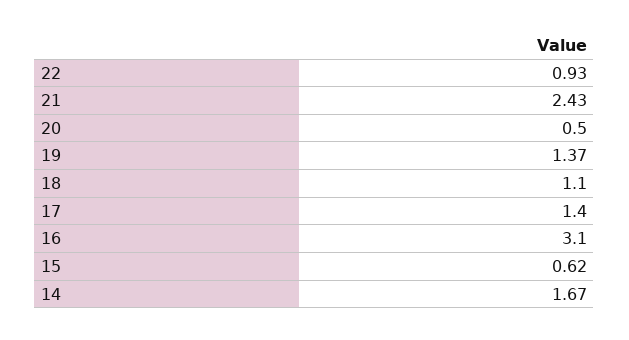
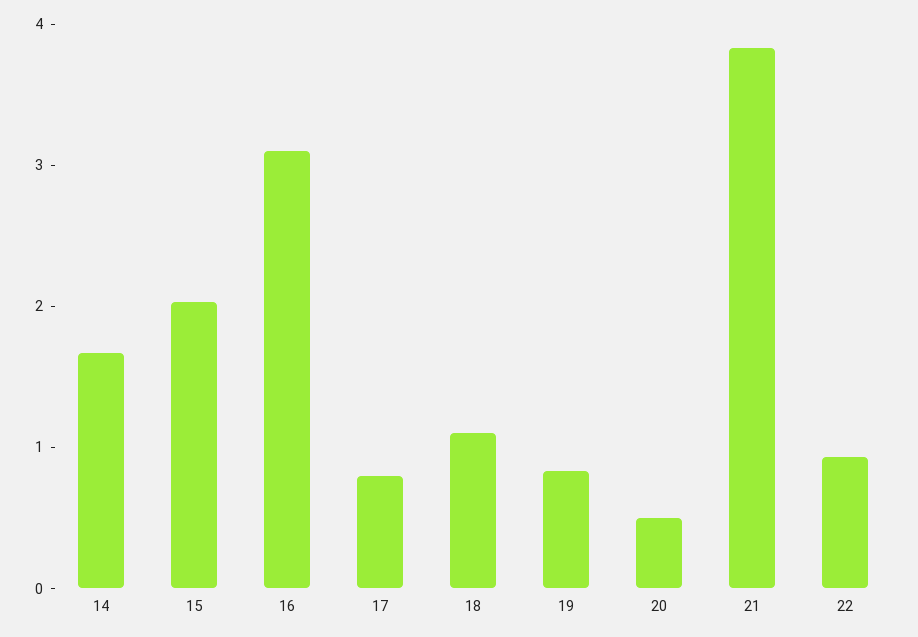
21: 2.43 -> 3.8
19: 1.37 -> 0.8
17: 1.4 -> 0.8
15: 0.62 -> 2

